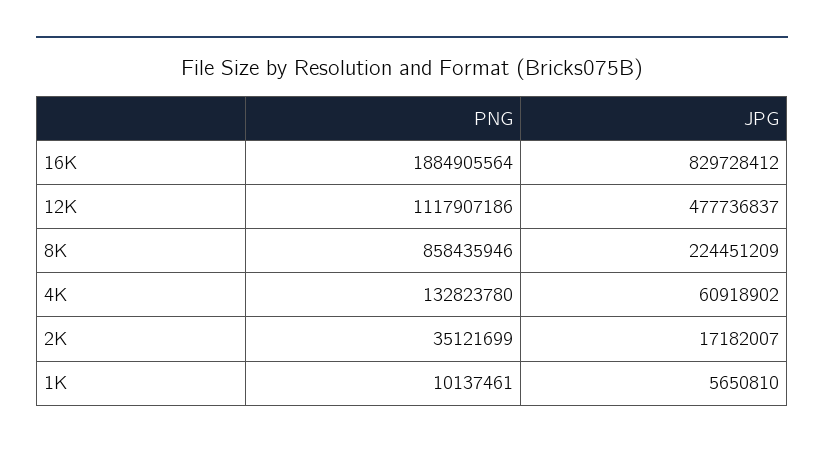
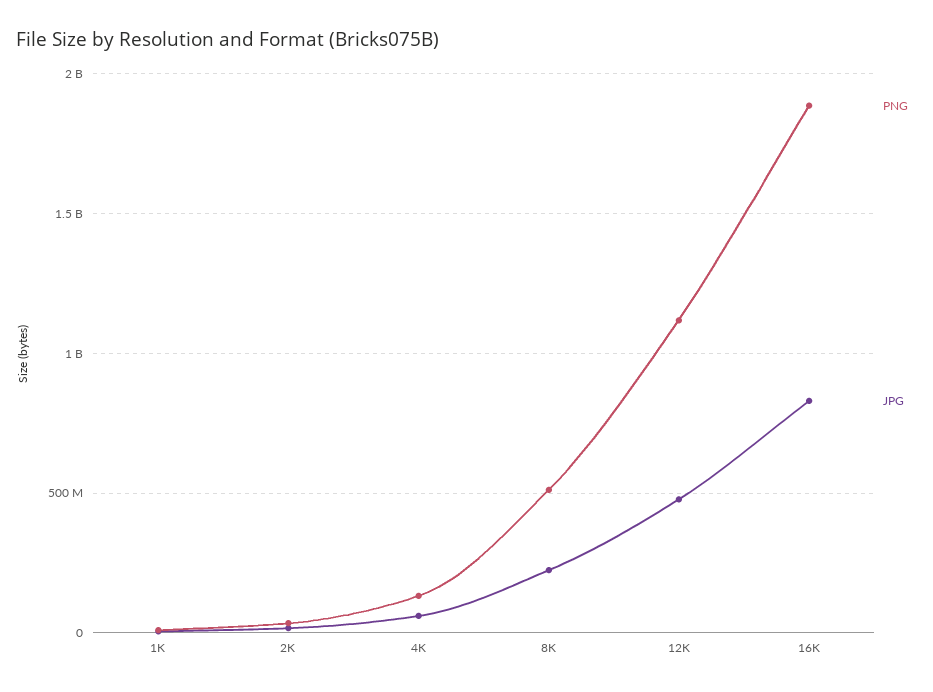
PNG, 8K: 858435946 -> 500000000

